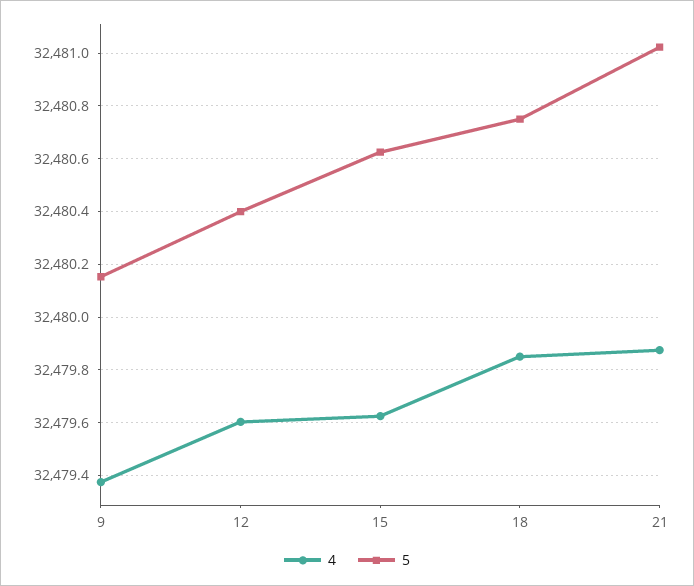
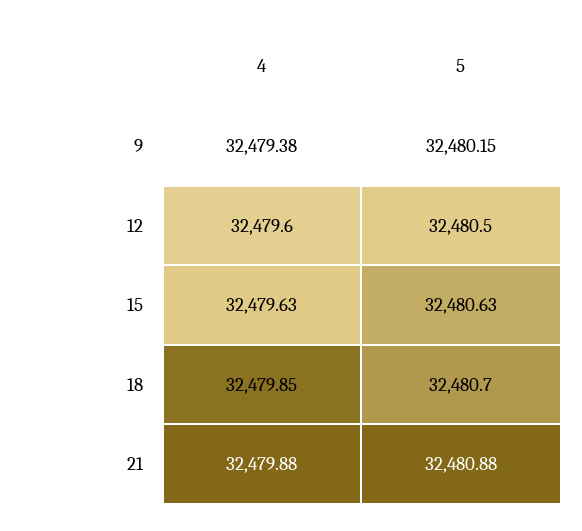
5, 12: 32480.4 -> 32480.5
5, 18: 32480.75 -> 32480.7
5, 21: 32481.025 -> 32480.88

